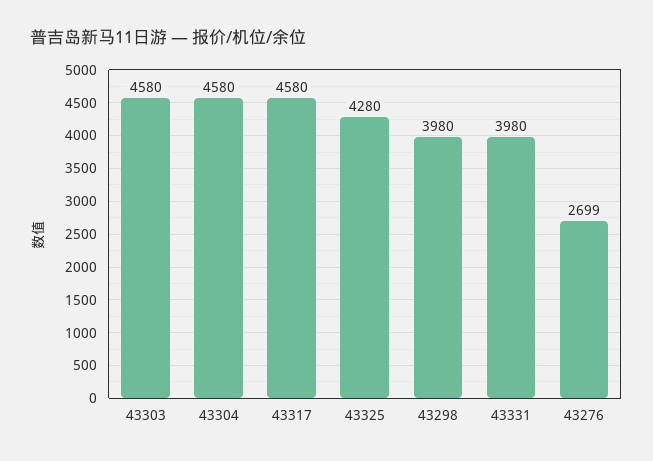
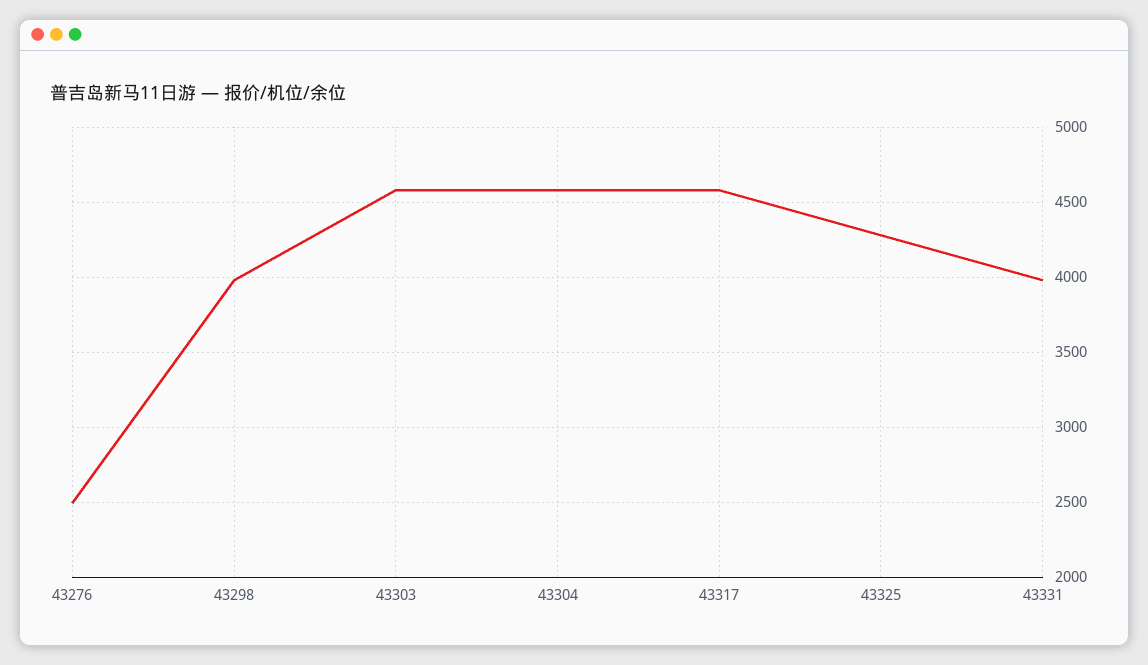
43276: 2699 -> 2500

